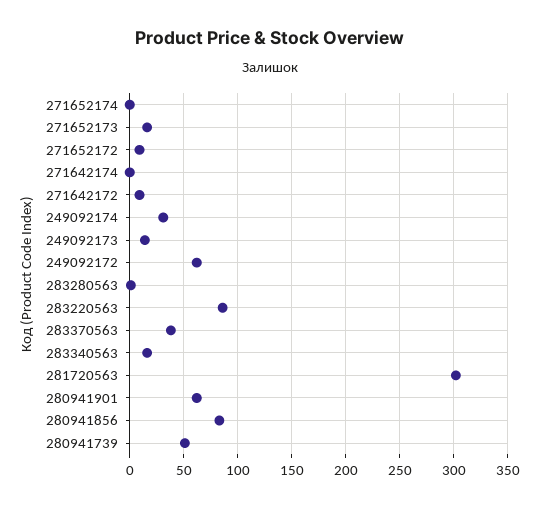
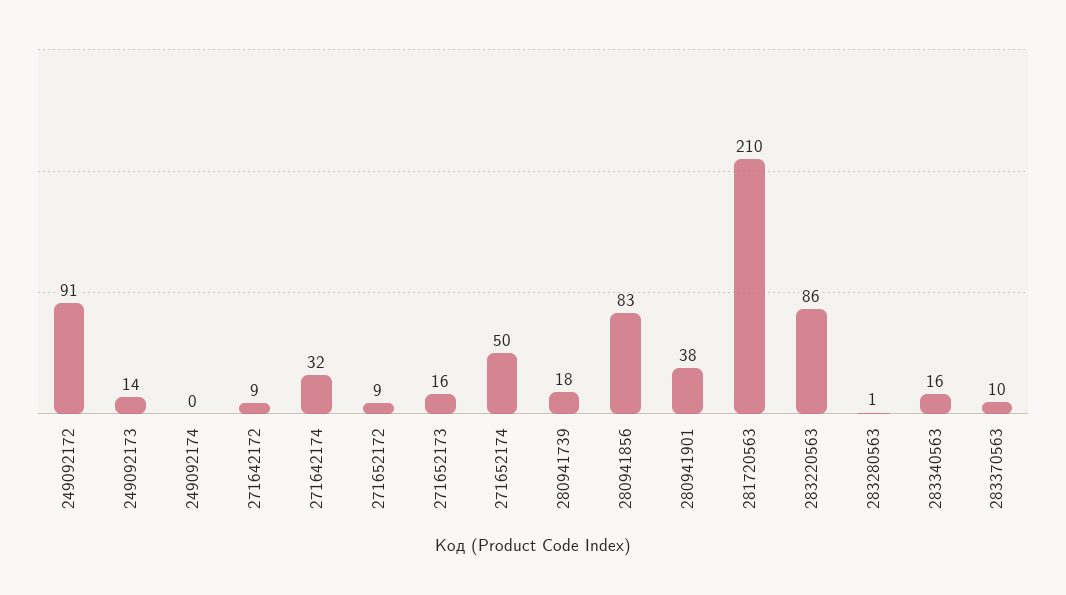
271652174: 0 -> 50
271642174: 0 -> 32
249092174: 30 -> 0
249092172: 60 -> 91
283370563: 40 -> 10
281720563: 300 -> 210
280941901: 60 -> 38
280941739: 50 -> 18

